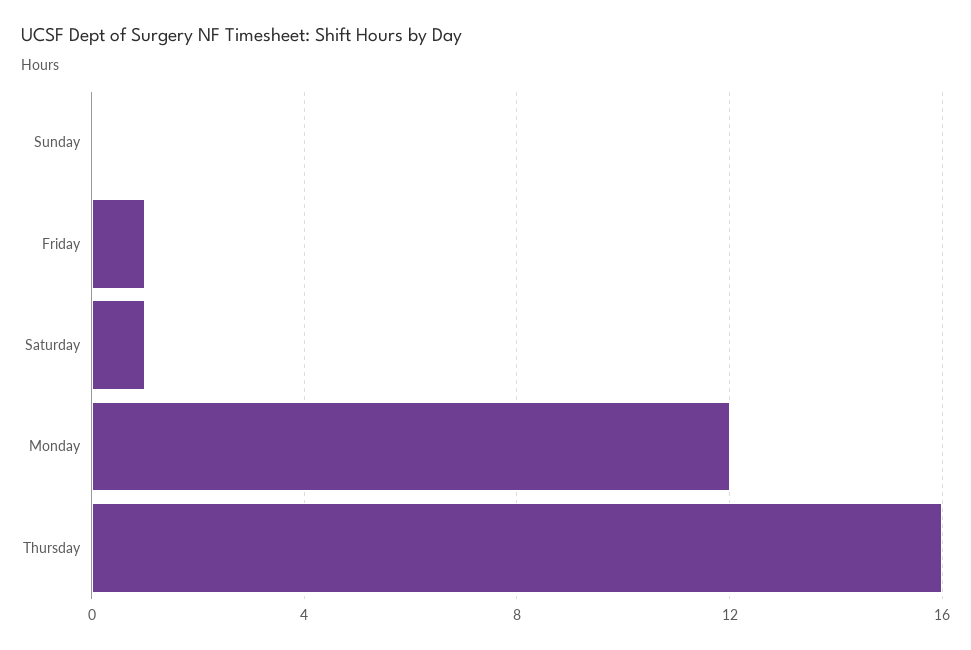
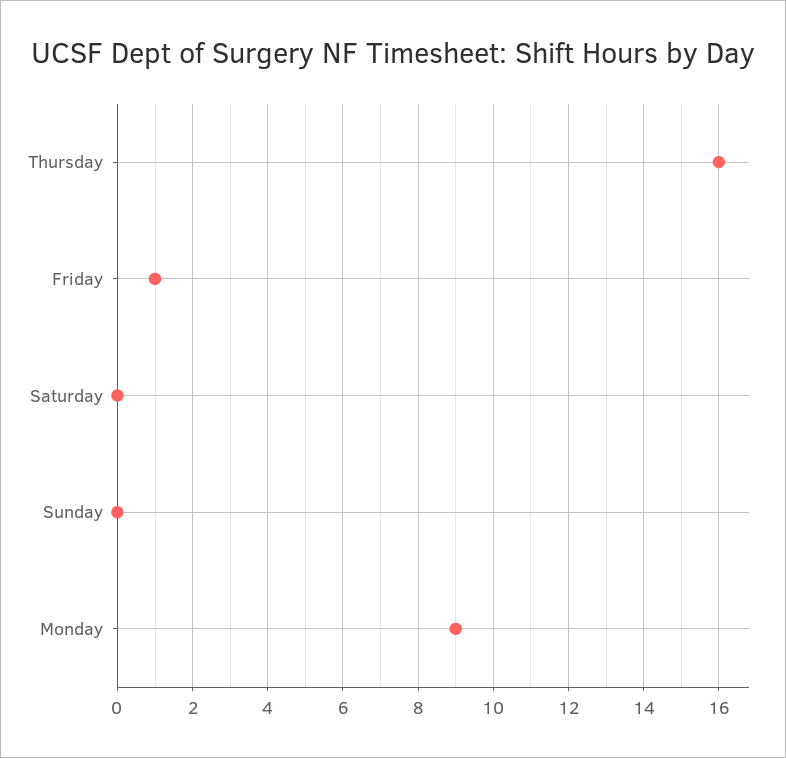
Saturday: 1 -> 0
Monday: 12 -> 9

